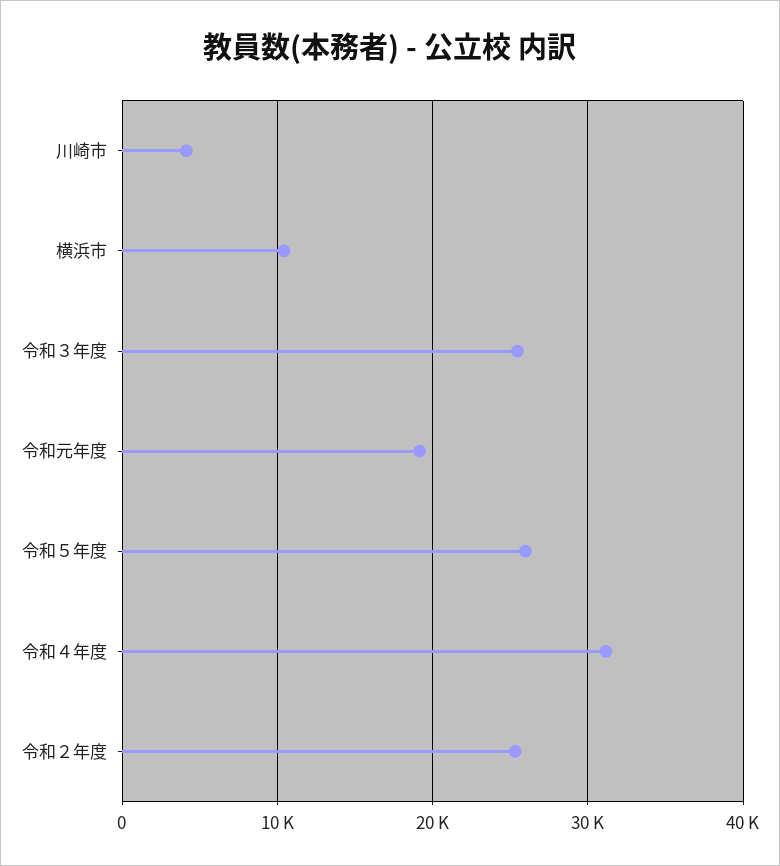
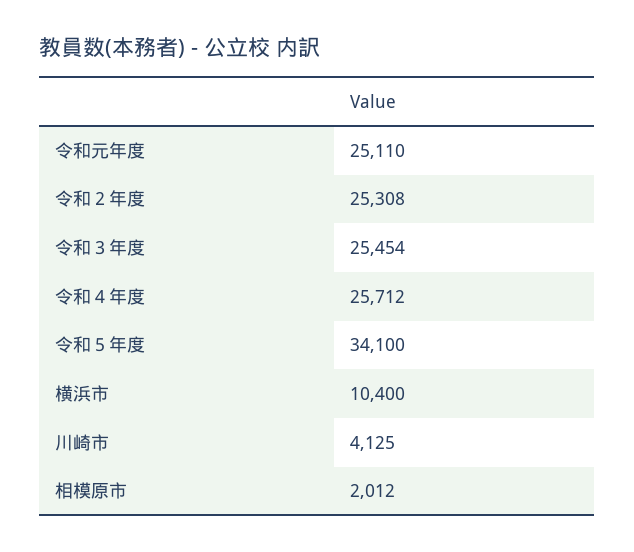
令和元年度: 19000 -> 25110
令和５年度: 26000 -> 34100
令和４年度: 31000 -> 25712
相模原市: none -> 2012

